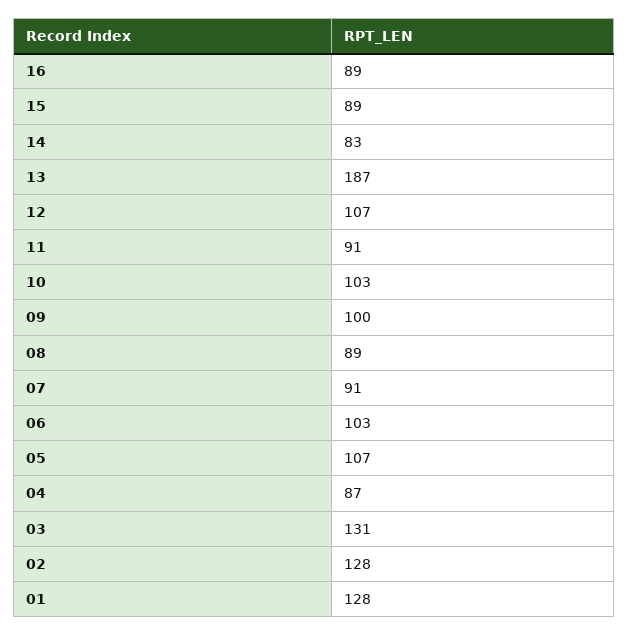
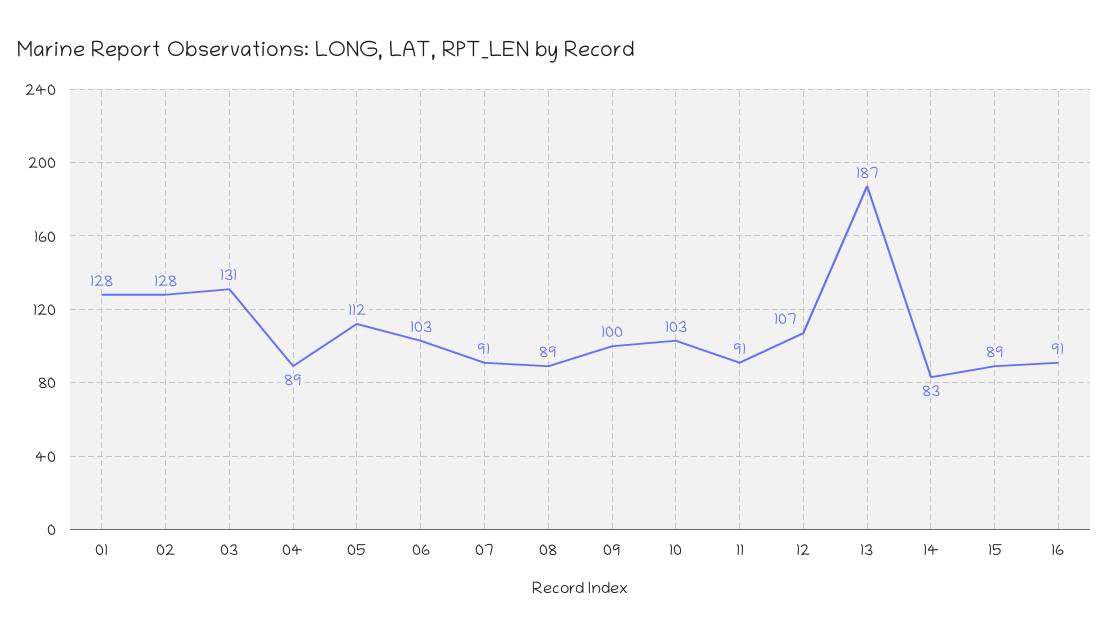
16: 89 -> 91
05: 107 -> 112
04: 87 -> 89

